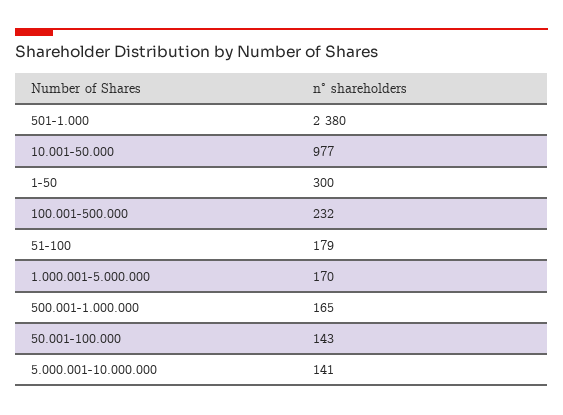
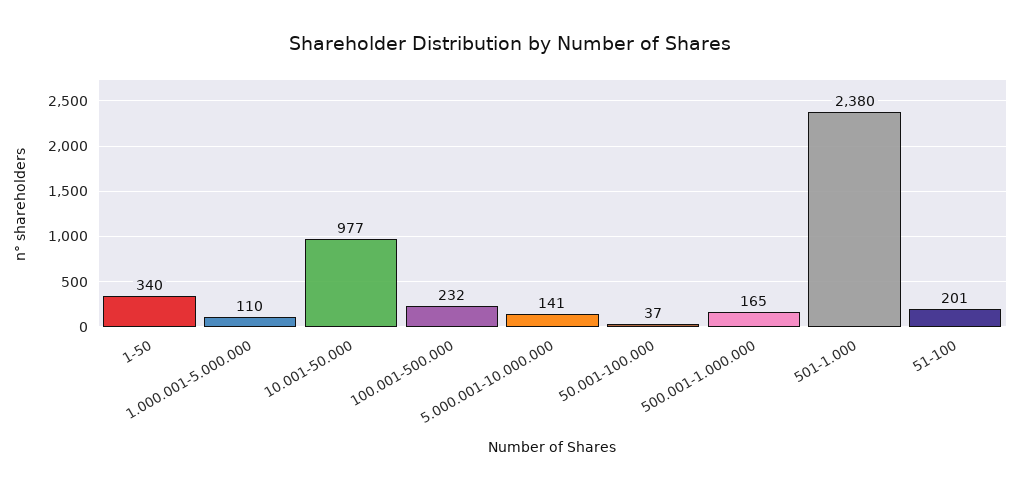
1-50: 300 -> 340
51-100: 179 -> 201
1.000.001-5.000.000: 170 -> 110
50.001-100.000: 143 -> 37

